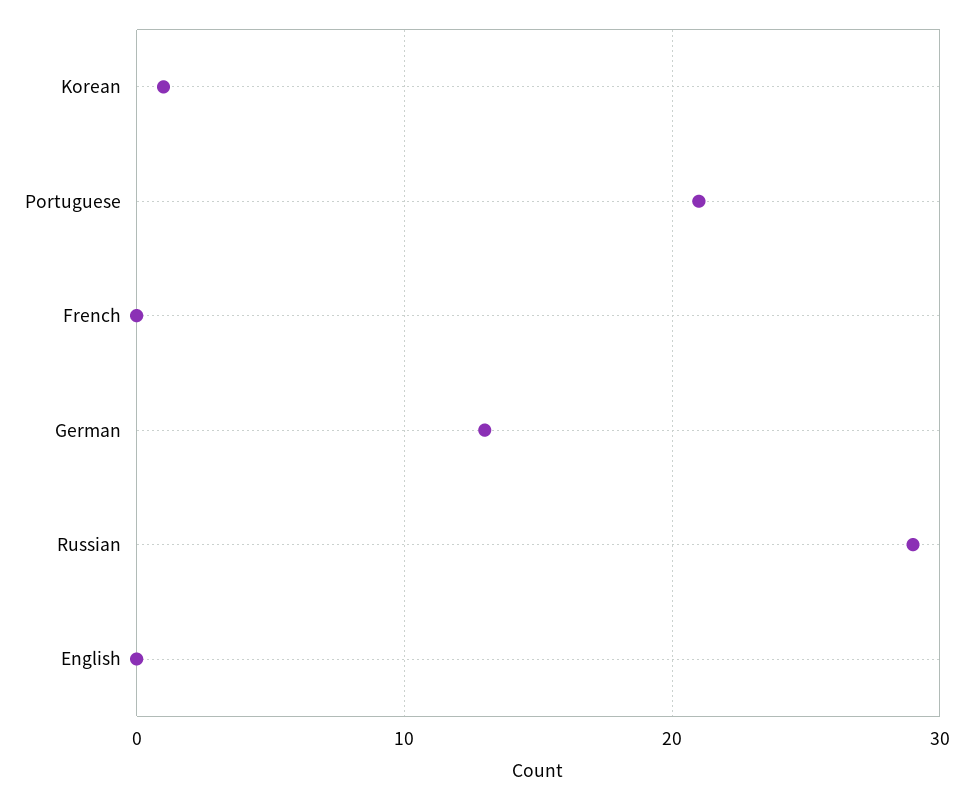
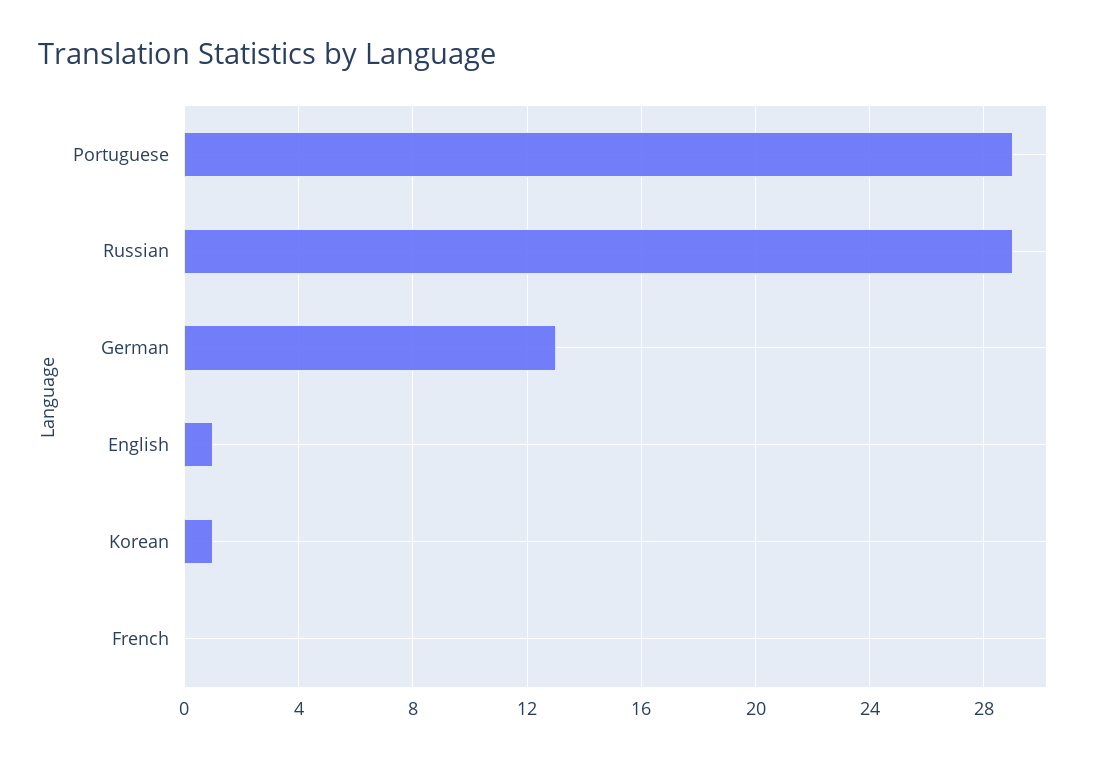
Portuguese: 21 -> 29
English: 0 -> 1

